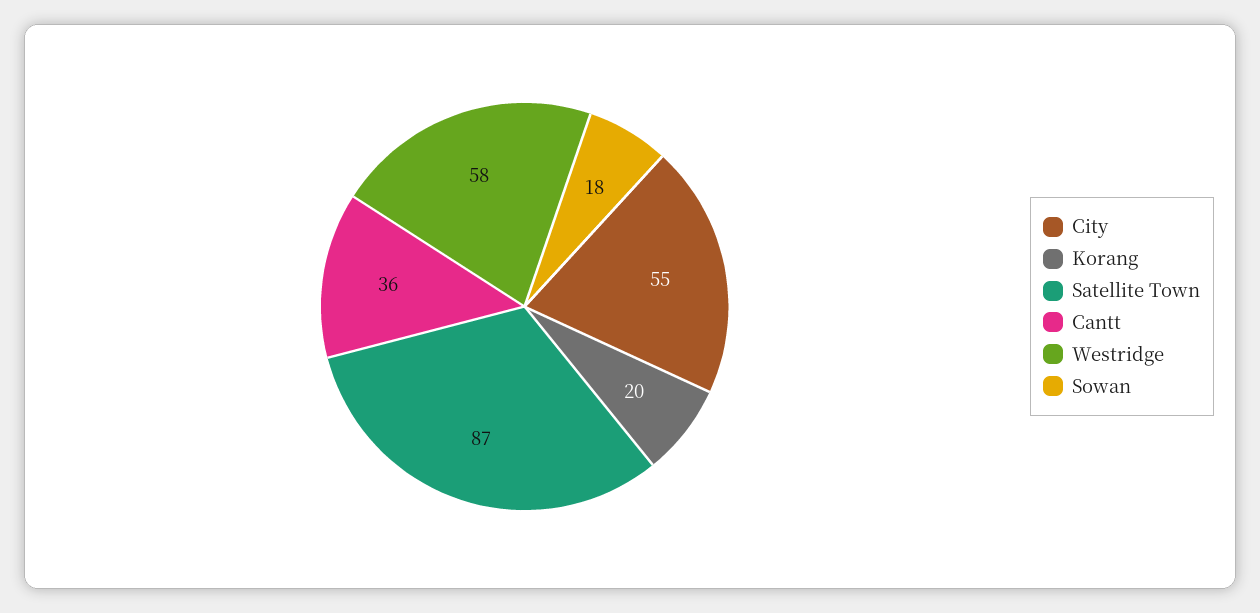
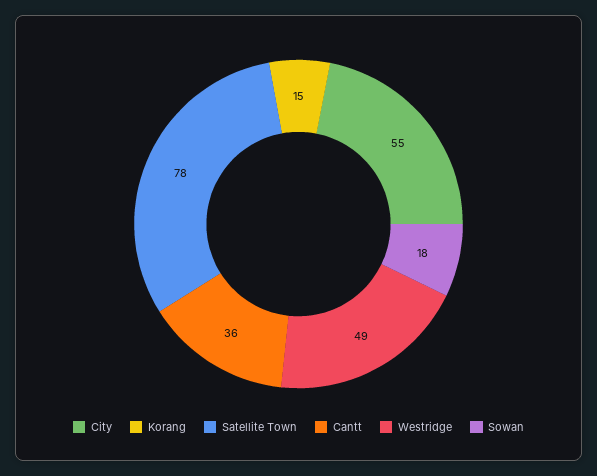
Korang: 20 -> 15
Satellite Town: 87 -> 78
Westridge: 58 -> 49

